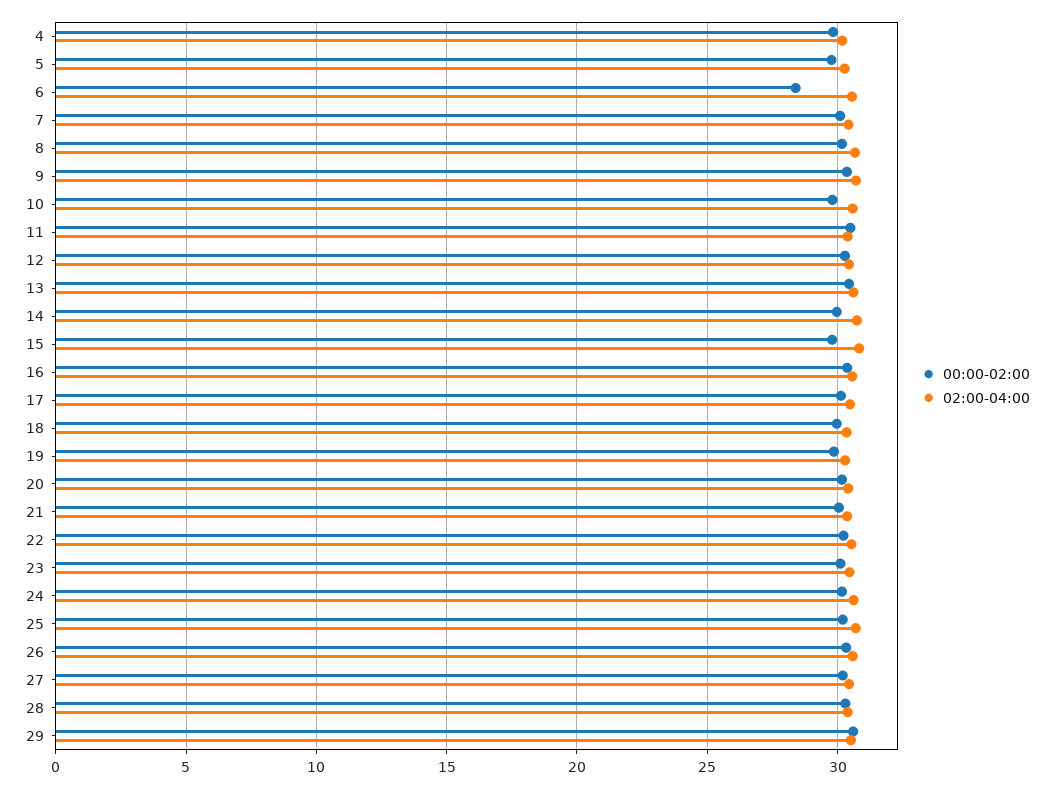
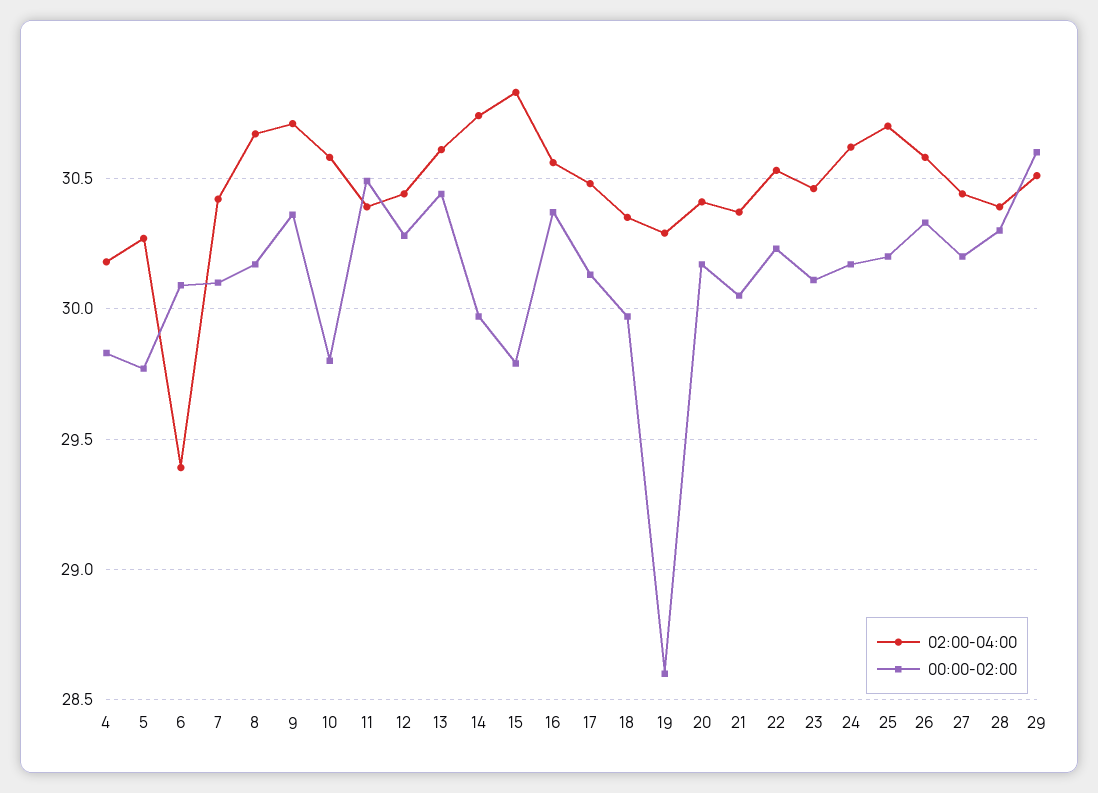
00:00-02:00, 6: 28.5 -> 30.1
02:00-04:00, 6: 30.5 -> 29.4
00:00-02:00, 19: 30 -> 28.6

